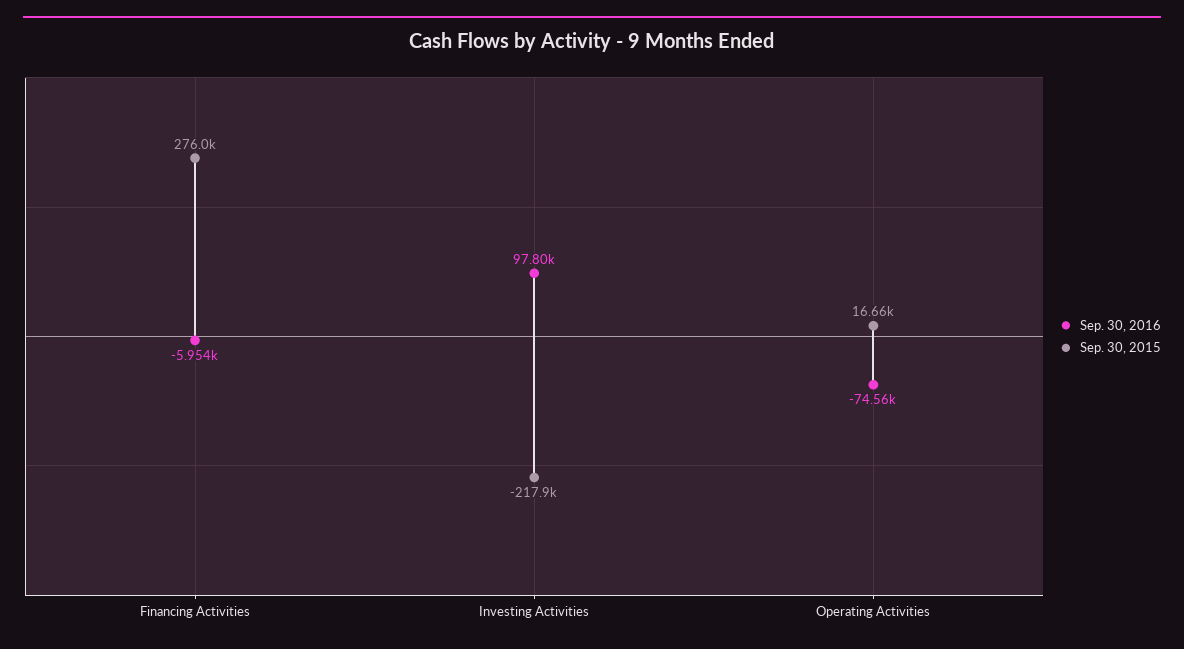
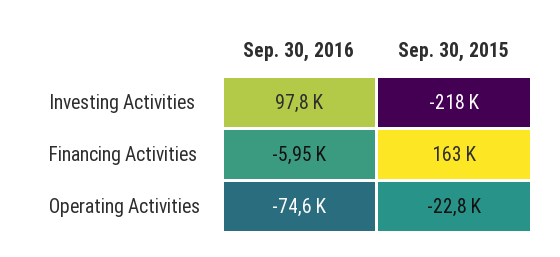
Sep. 30, 2015, Financing Activities: 276000 -> 163000
Sep. 30, 2015, Operating Activities: 16660 -> -22800

